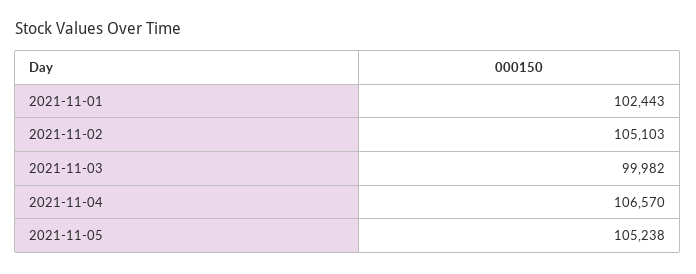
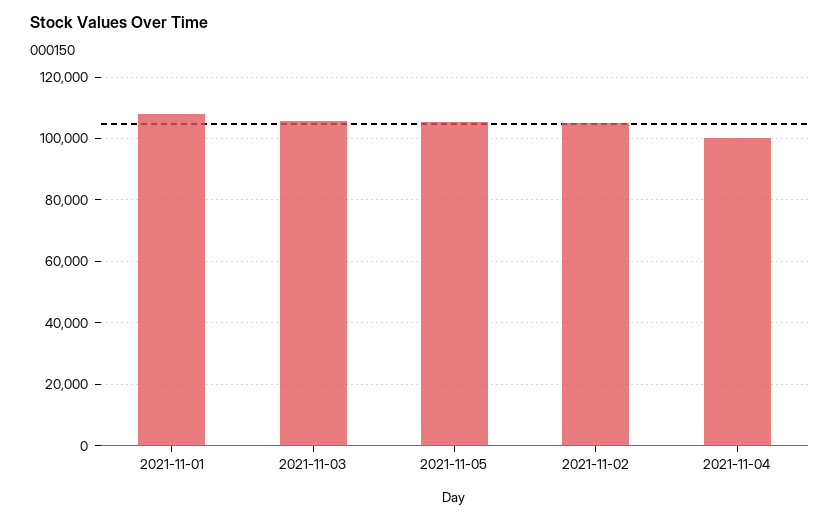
2021-11-01: 102443 -> 108000
2021-11-03: 99982 -> 106000
2021-11-04: 106570 -> 100000

